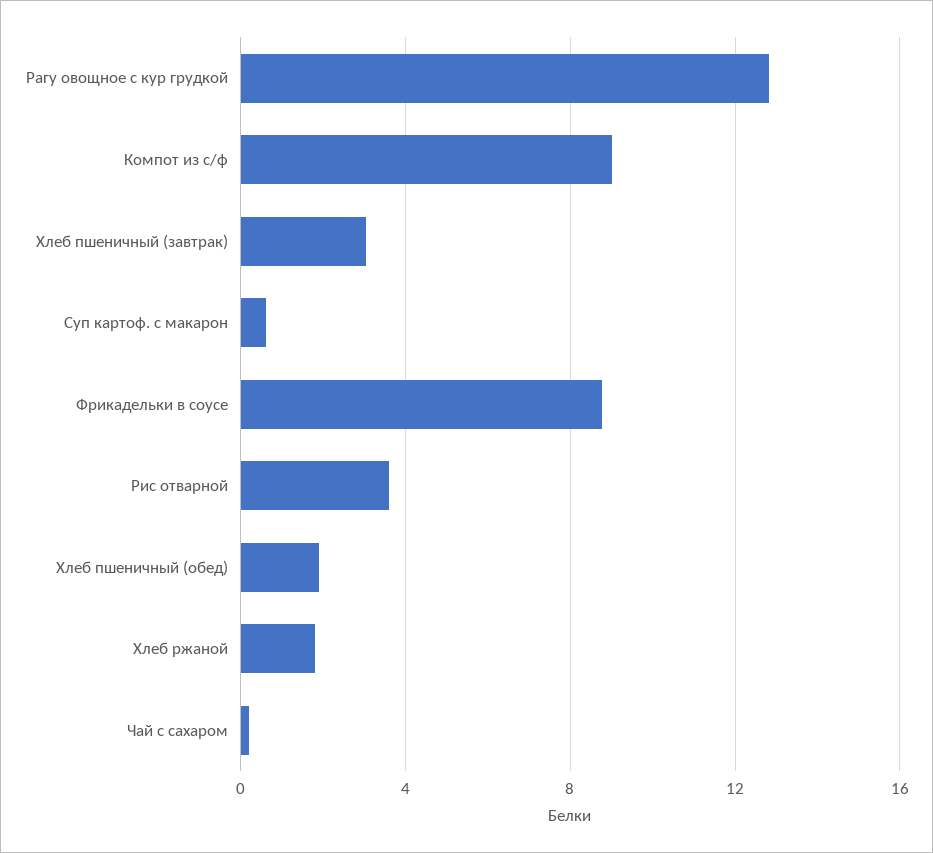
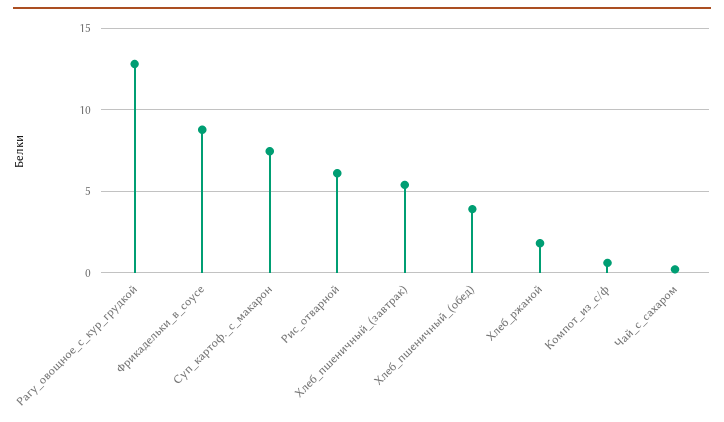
Компот из с/ф: 9 -> 0.5
Хлеб пшеничный (завтрак): 3 -> 5.5
Суп картоф. с макарон: 0.5 -> 7.5
Рис отварной: 3.5 -> 6
Хлеб пшеничный (обед): 2 -> 4

